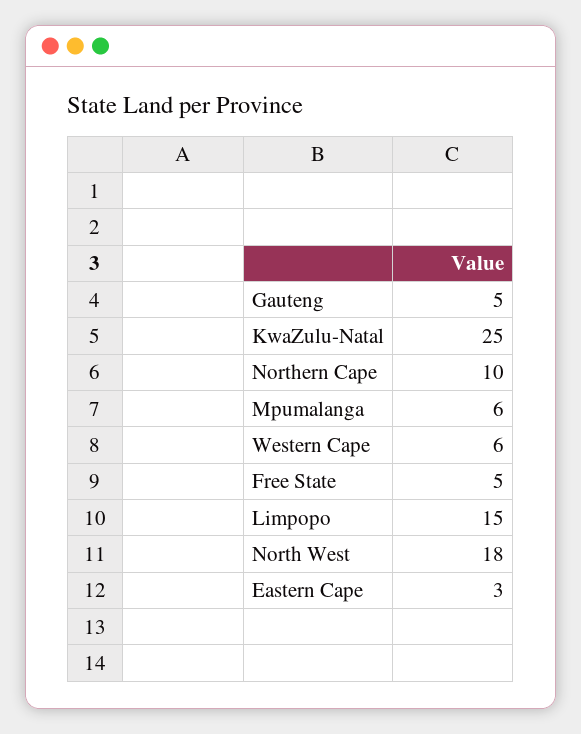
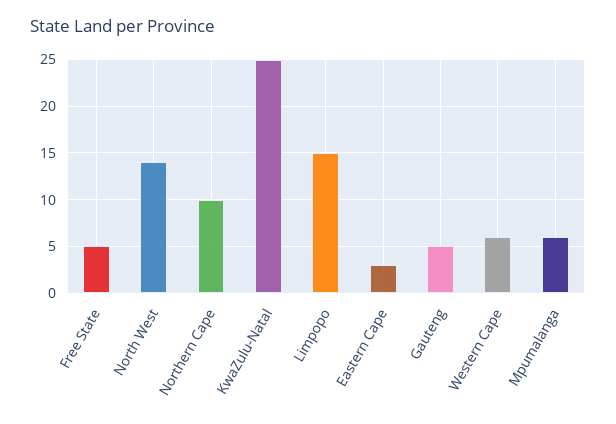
North West: 18 -> 14

